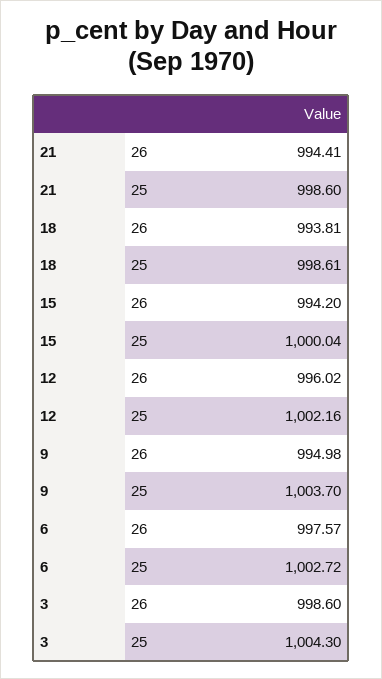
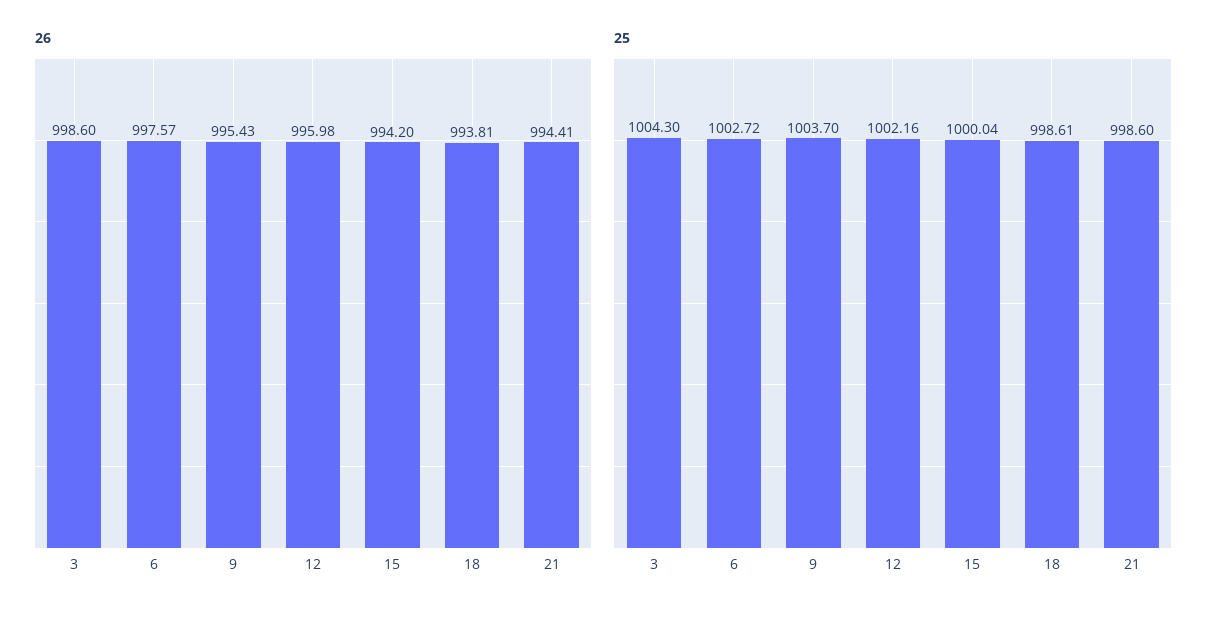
26, 12: 996.02 -> 995.98
26, 9: 994.98 -> 995.43

